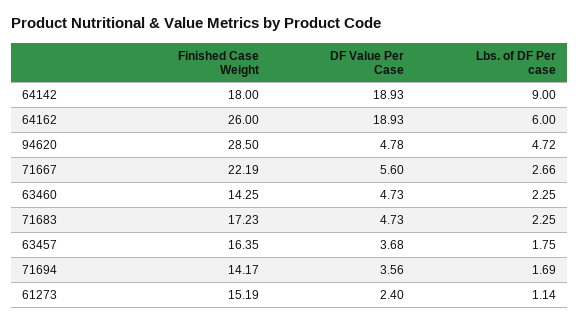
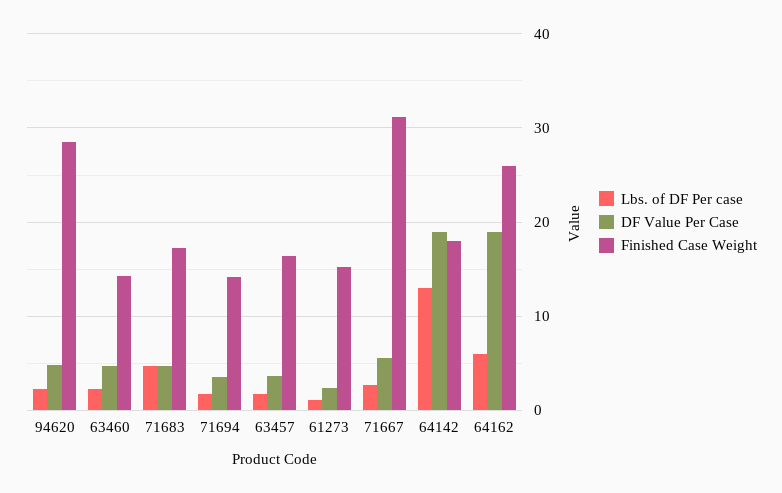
Lbs. of DF Per case, 64142: 9 -> 13
Lbs. of DF Per case, 94620: 4.72 -> 2
Finished Case Weight, 71667: 22.19 -> 31
Lbs. of DF Per case, 71683: 2.25 -> 5

